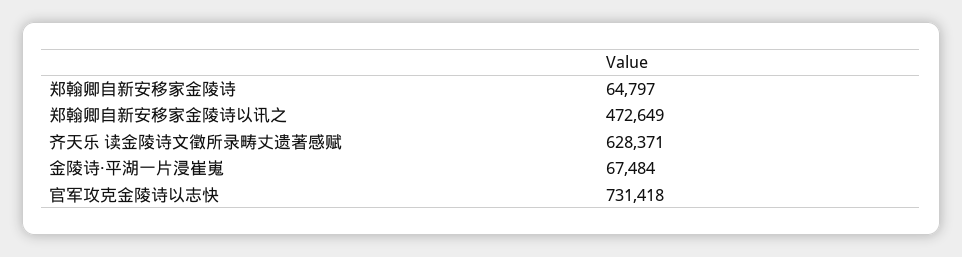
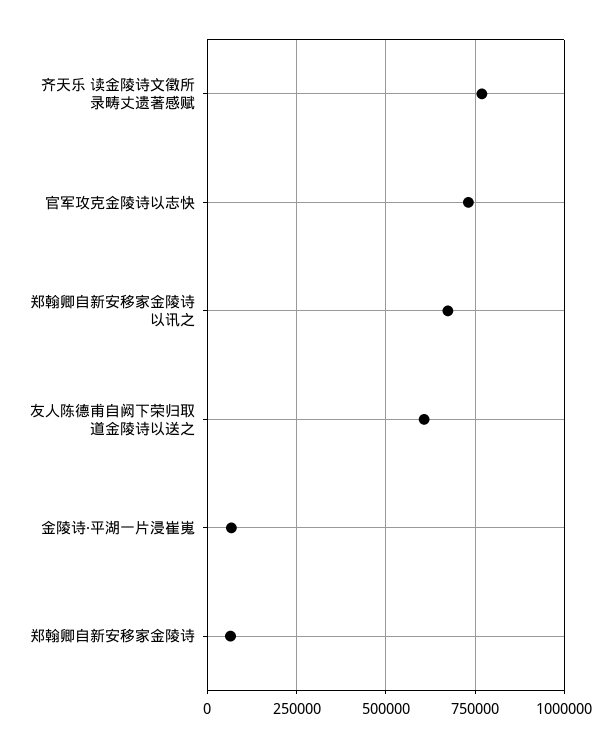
郑翰卿自新安移家金陵诗以讯之: 472649 -> 675000
齐天乐 读金陵诗文徵所录畴丈遗著感赋: 628371 -> 775000
友人陈德甫自阙下荣归取道金陵诗以送之: none -> 600000

